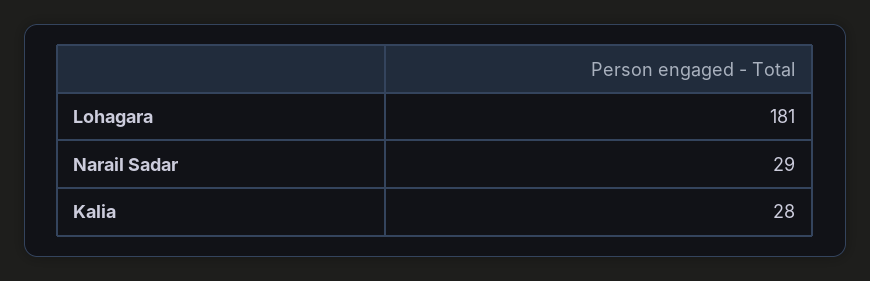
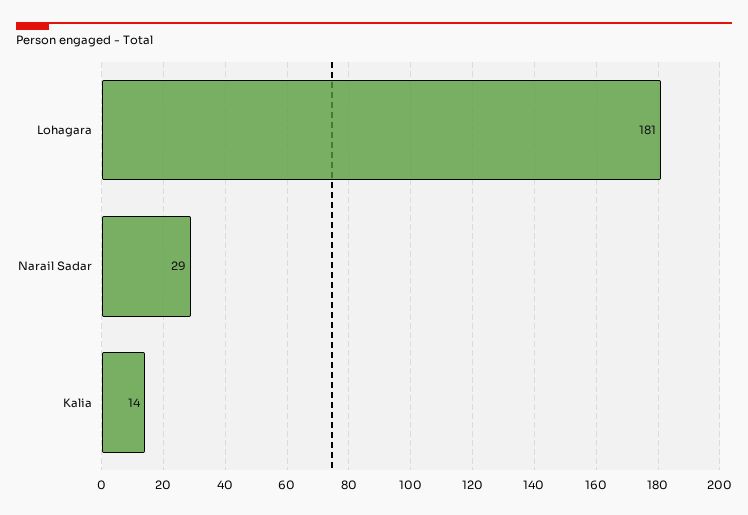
Kalia: 28 -> 14

